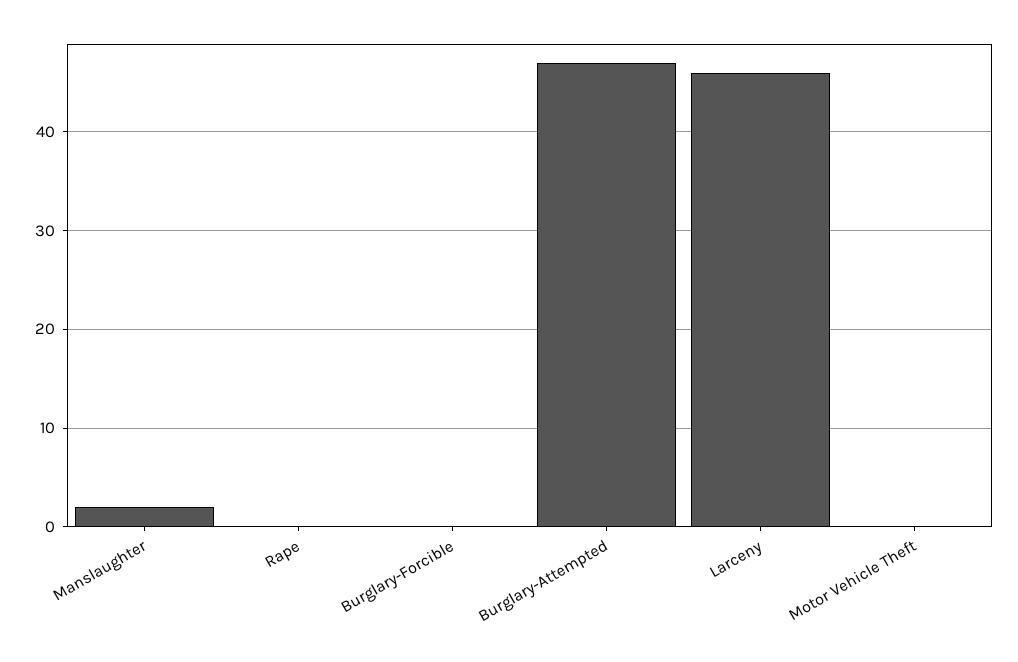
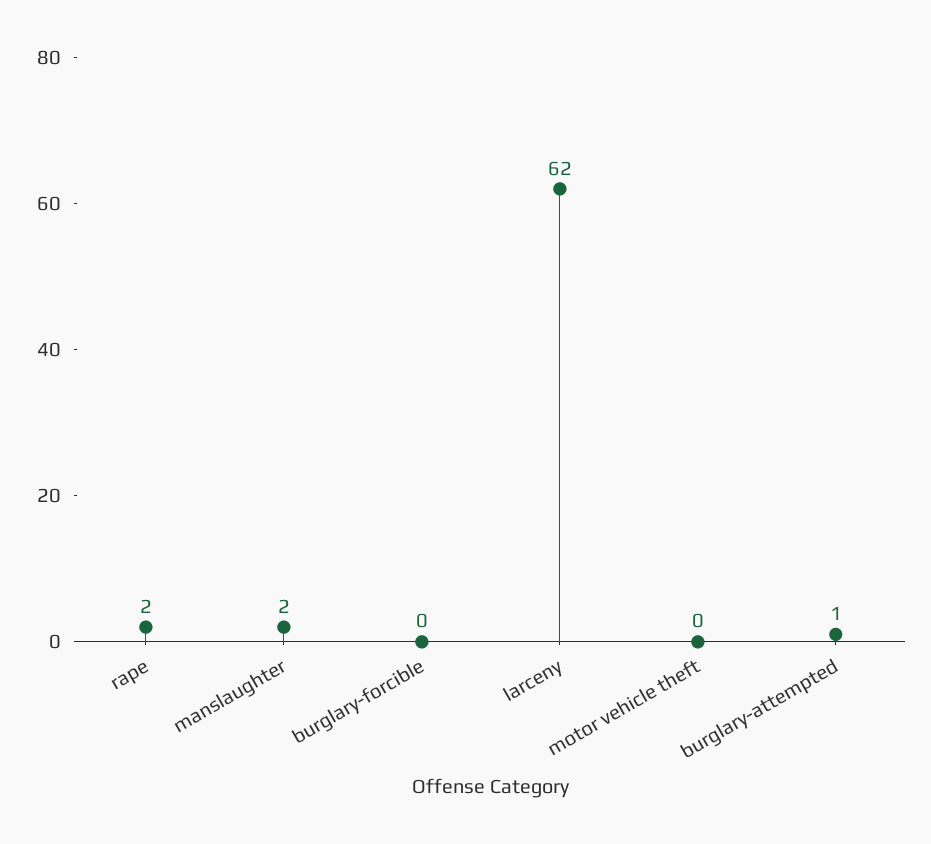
Rape: 0 -> 2
Burglary-Attempted: 47 -> 1
Larceny: 46 -> 62

